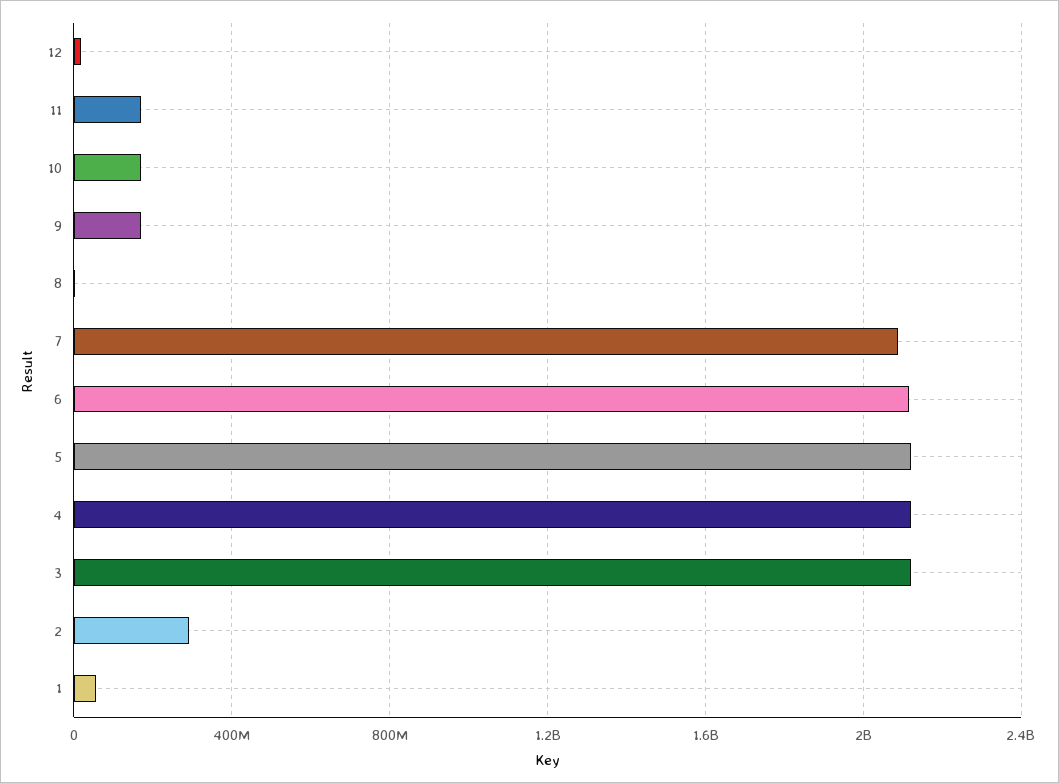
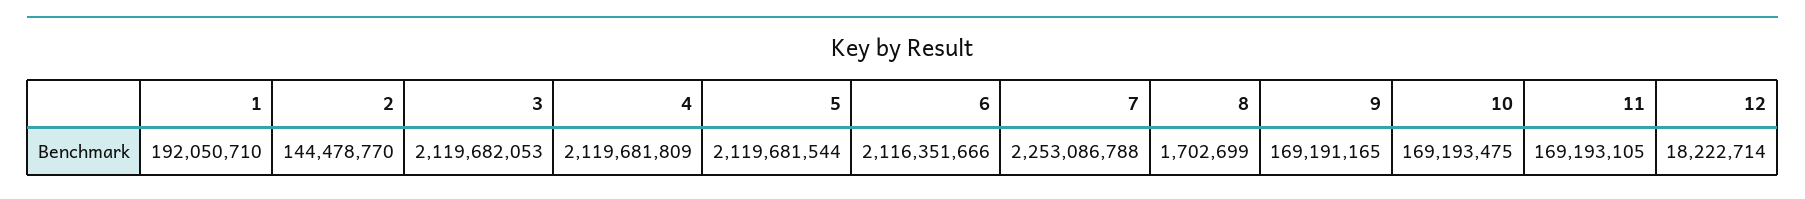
7: 2100000000 -> 2253086788
2: 300000000 -> 144478770
1: 50000000 -> 192050710

